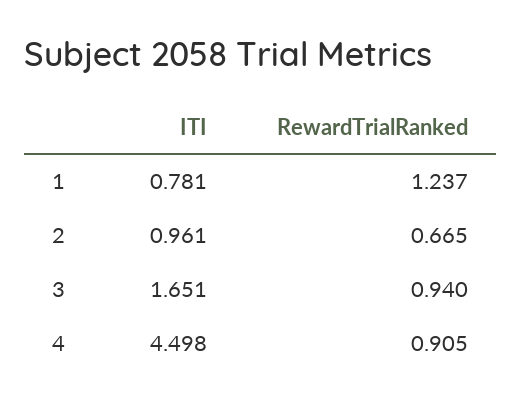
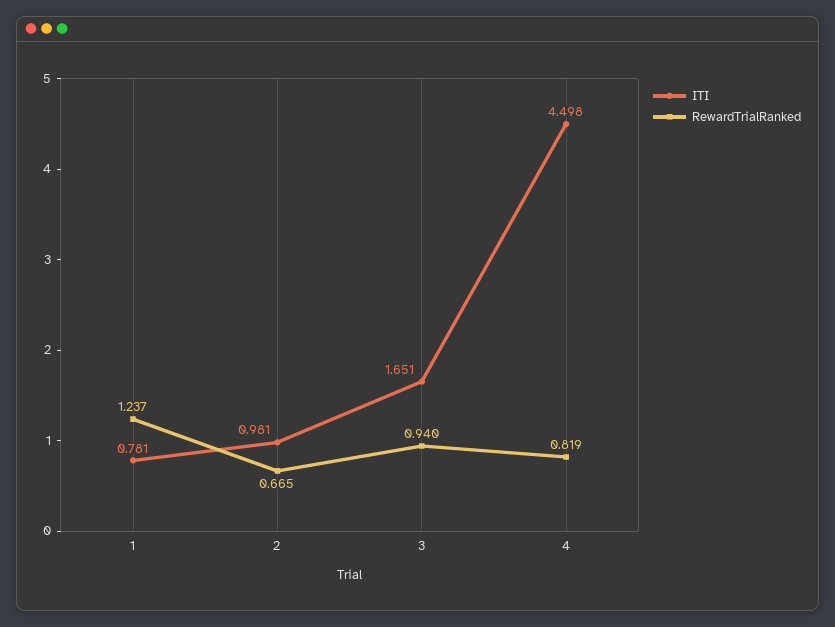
ITI, 2: 0.961 -> 0.981
RewardTrialRanked, 4: 0.905 -> 0.819

